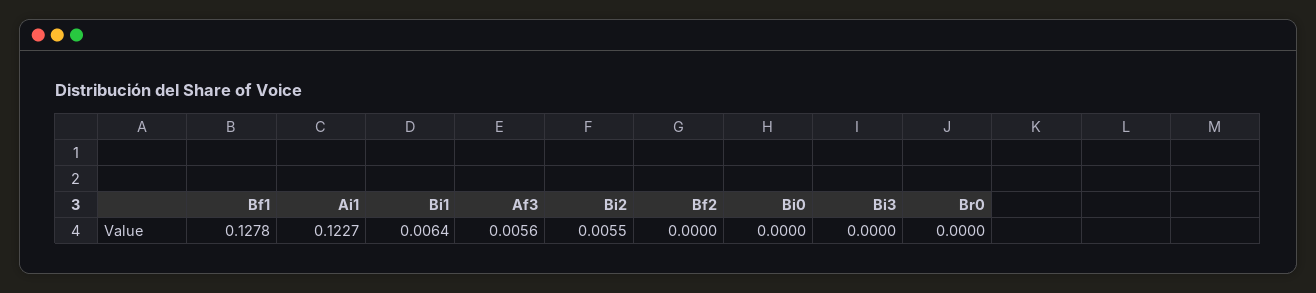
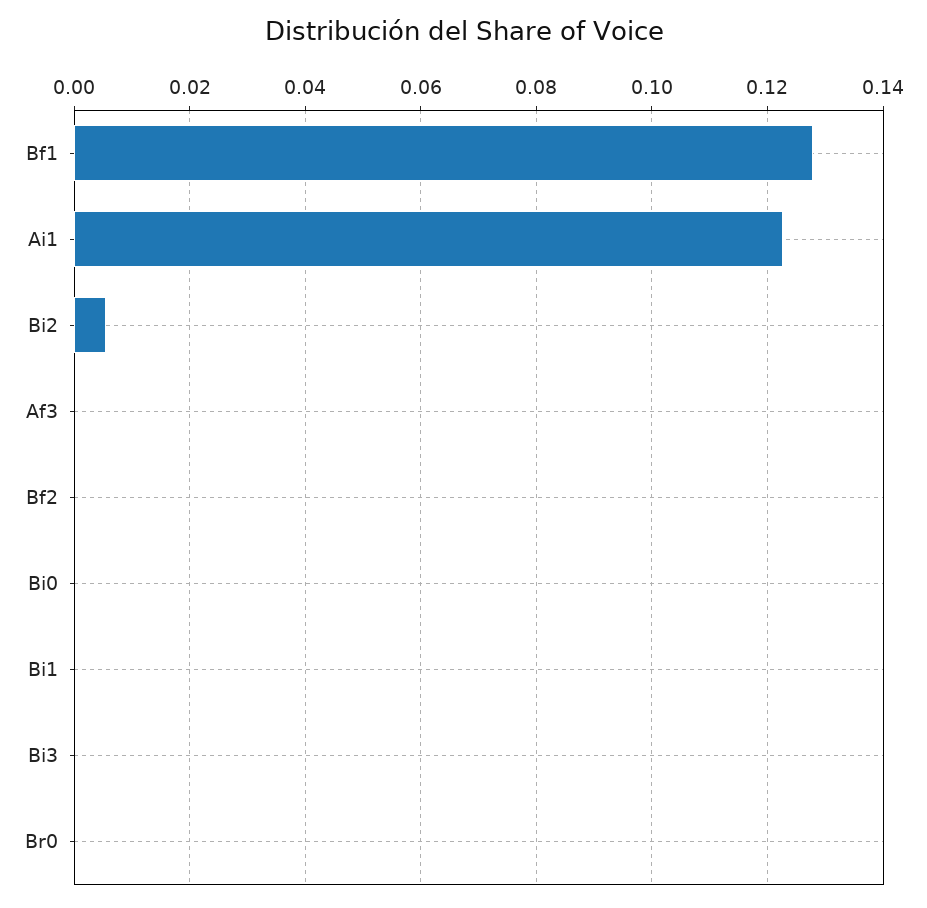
Bi1: 0.0064 -> 0
Af3: 0.0056 -> 0

